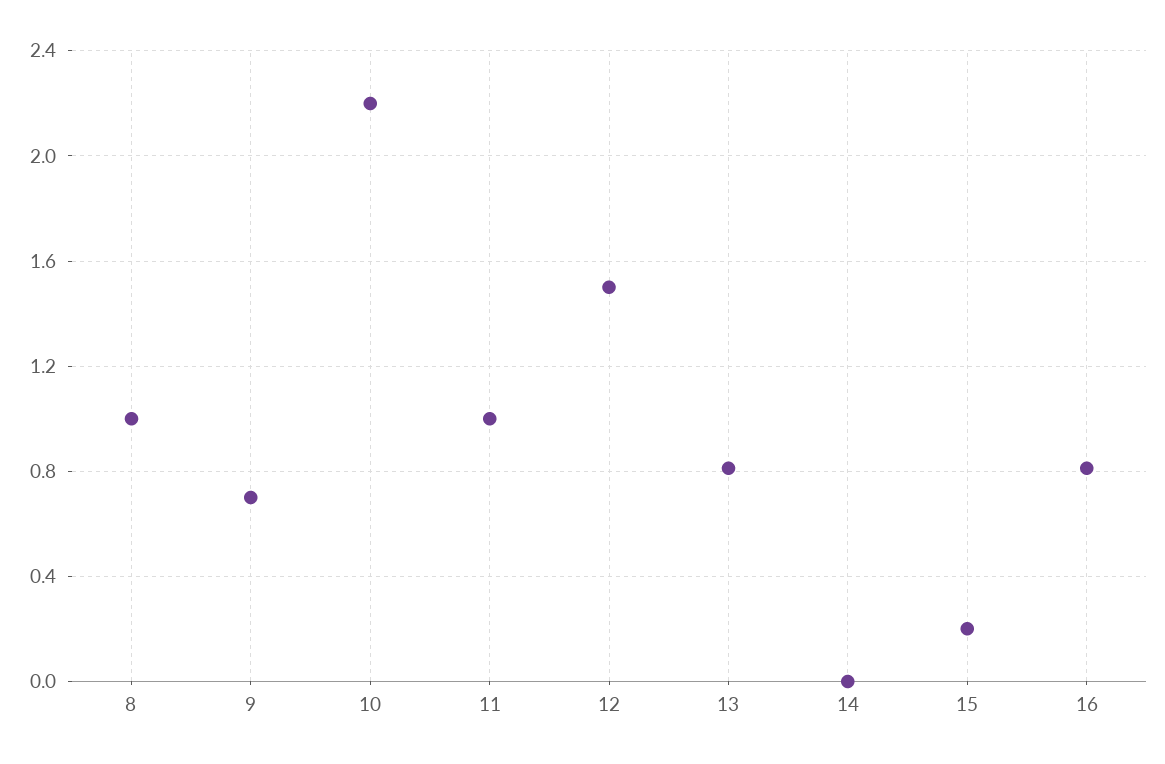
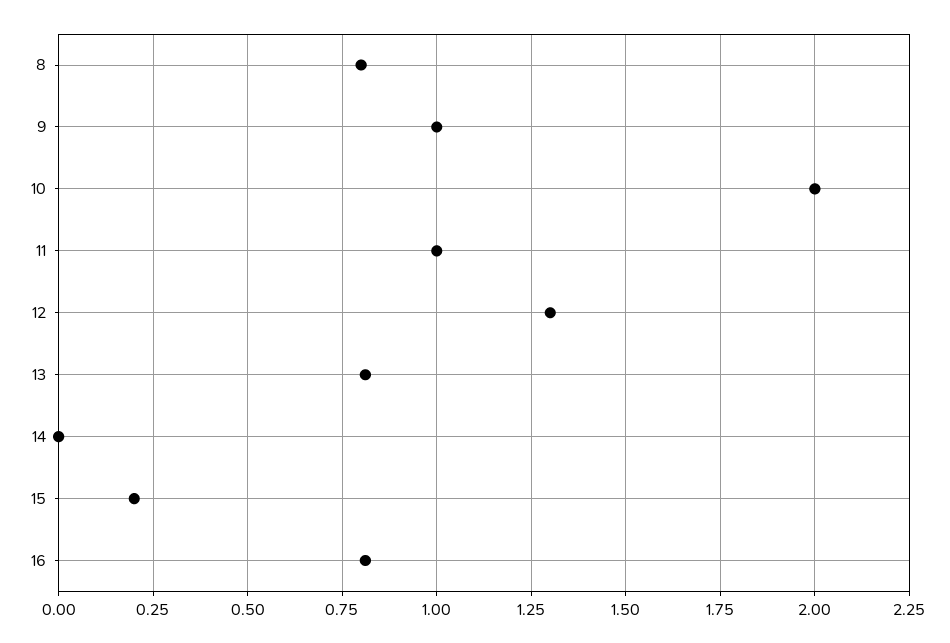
8: 1 -> 0.8
9: 0.7 -> 1
10: 2.2 -> 2
12: 1.5 -> 1.3

